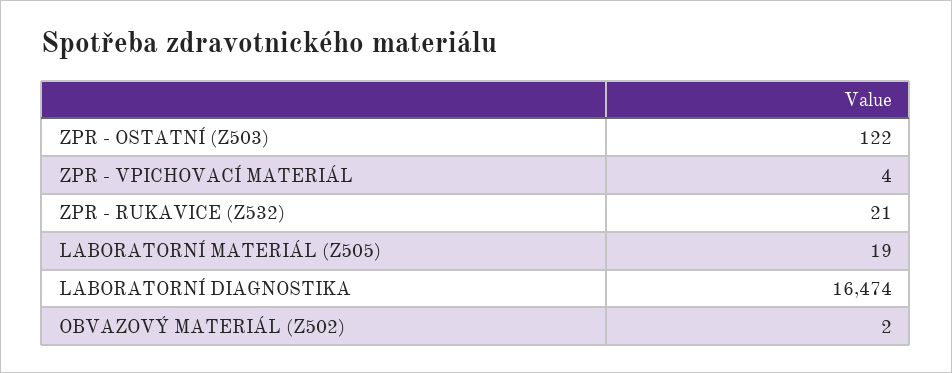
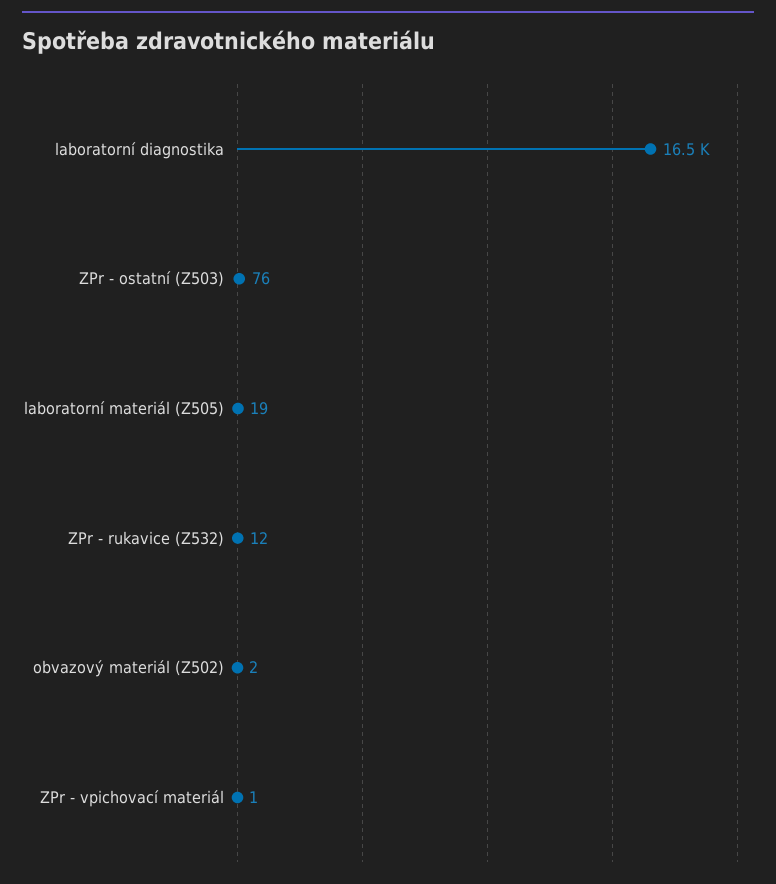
ZPR - OSTATNÍ (Z503): 122 -> 76
ZPR - VPICHOVACÍ MATERIÁL: 4 -> 1
ZPR - RUKAVICE (Z532): 21 -> 12

